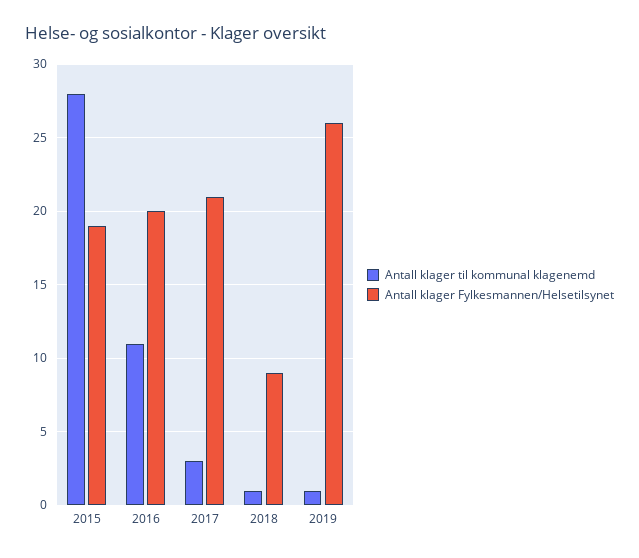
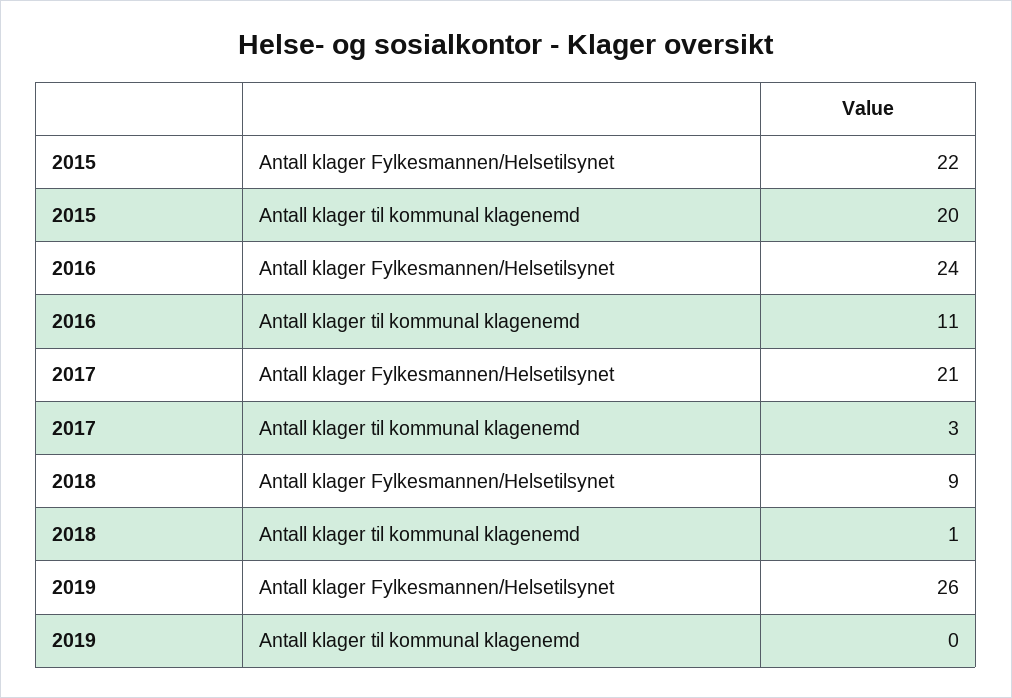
Antall klager til kommunal klagenemd, 2015: 28 -> 20
Antall klager Fylkesmannen/Helsetilsynet, 2015: 19 -> 22
Antall klager Fylkesmannen/Helsetilsynet, 2016: 20 -> 24
Antall klager til kommunal klagenemd, 2019: 1 -> 0

